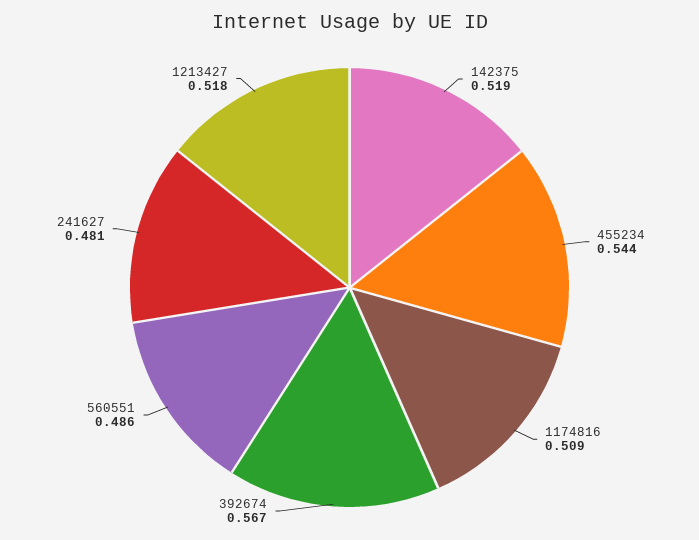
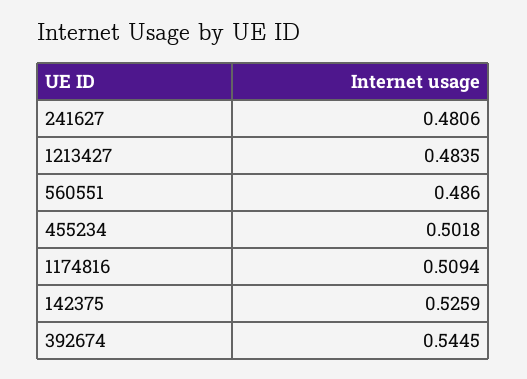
142375: 0.519 -> 0.5259
455234: 0.544 -> 0.5018
392674: 0.567 -> 0.5445
1213427: 0.518 -> 0.4835

